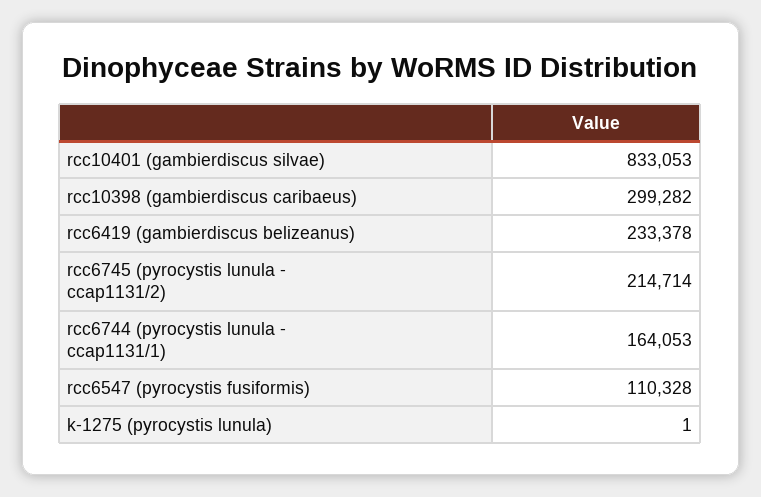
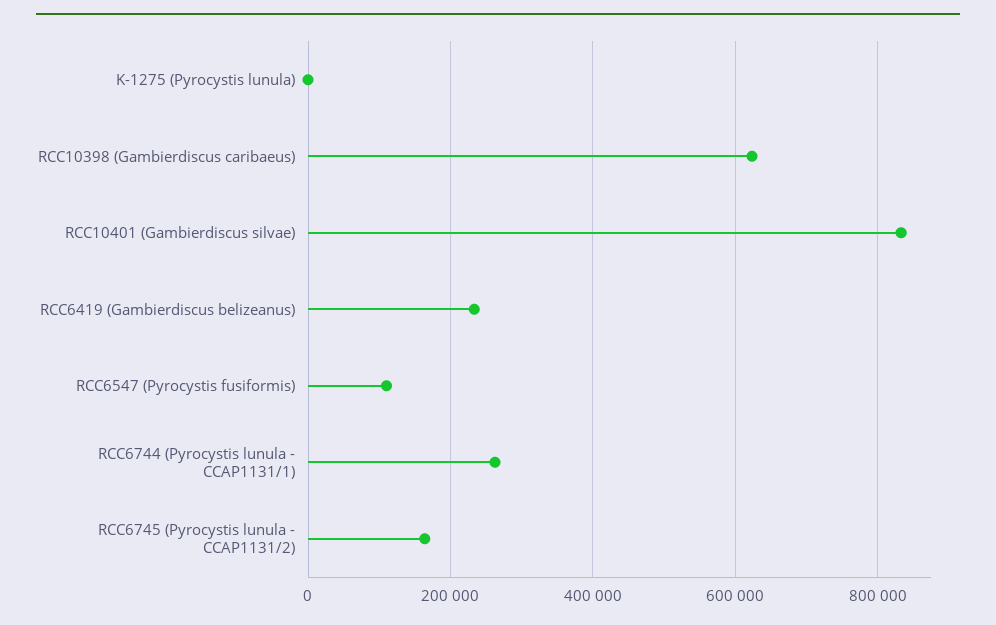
rcc10398 (gambierdiscus caribaeus): 299282 -> 620000
rcc6745 (pyrocystis lunula - ccap1131/2): 214714 -> 160000
rcc6744 (pyrocystis lunula - ccap1131/1): 164053 -> 260000

